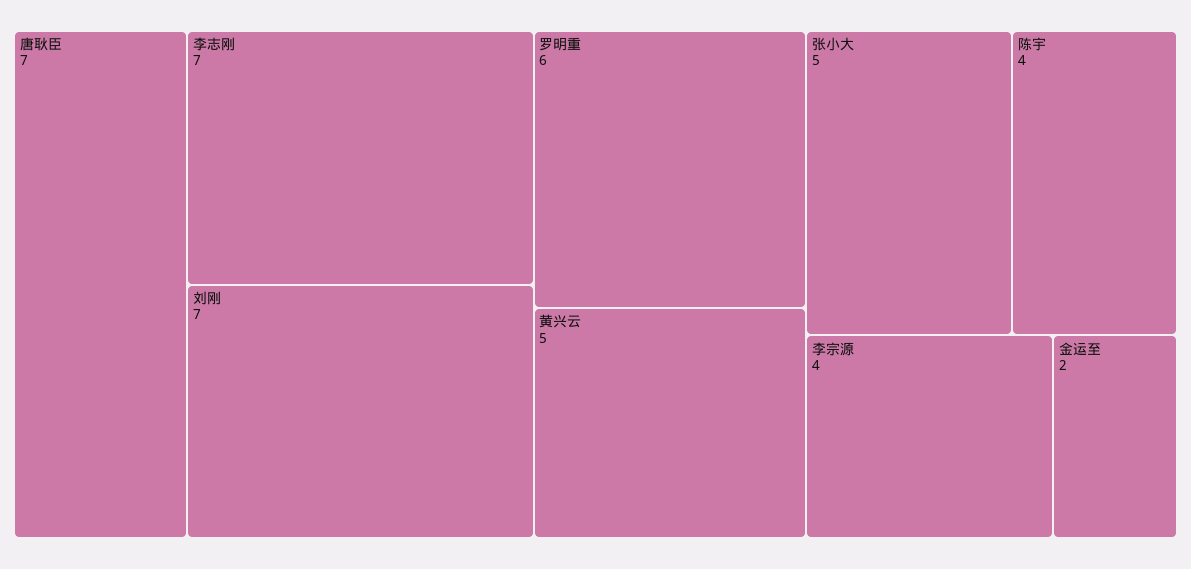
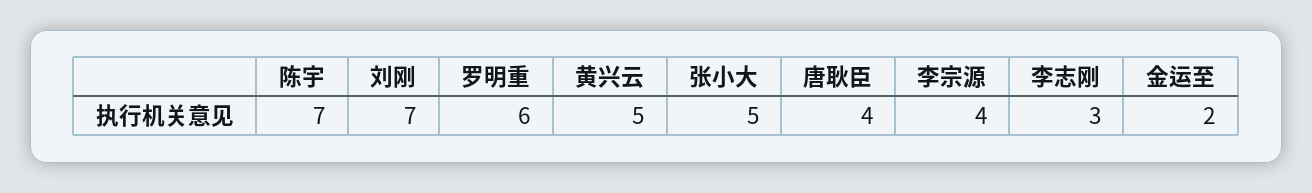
唐耿臣: 7 -> 4
李志刚: 7 -> 3
陈宇: 4 -> 7

